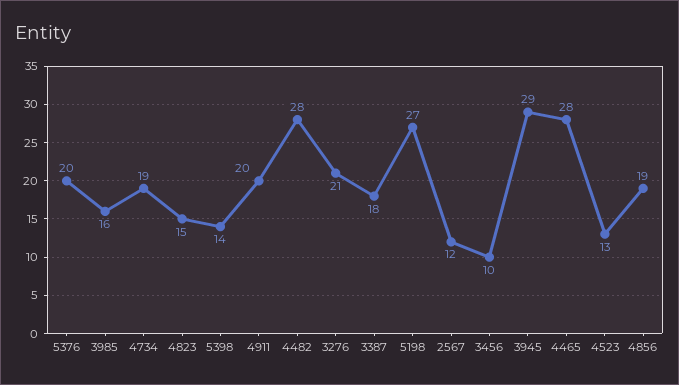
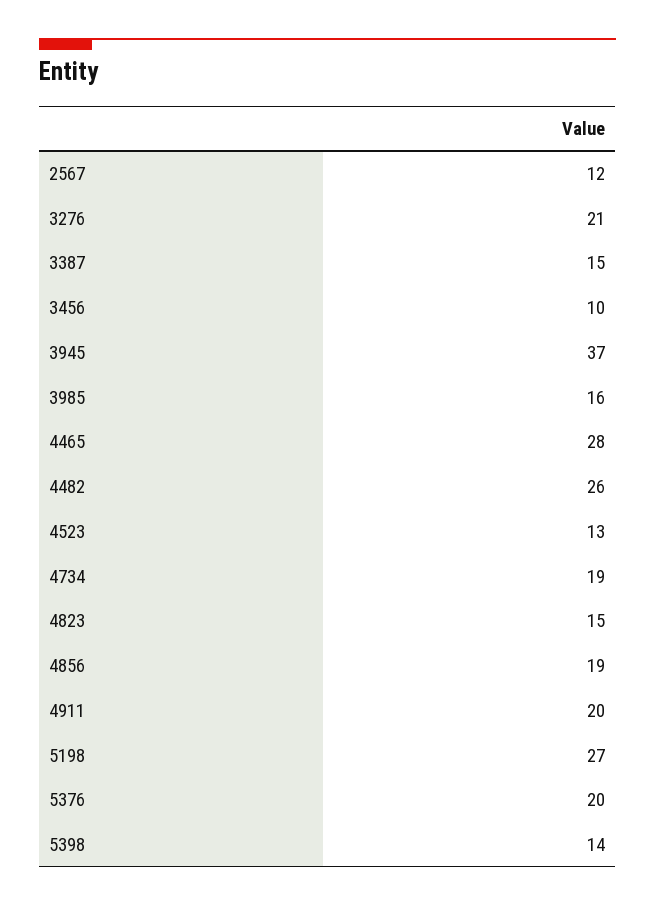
4482: 28 -> 26
3387: 18 -> 15
3945: 29 -> 37

